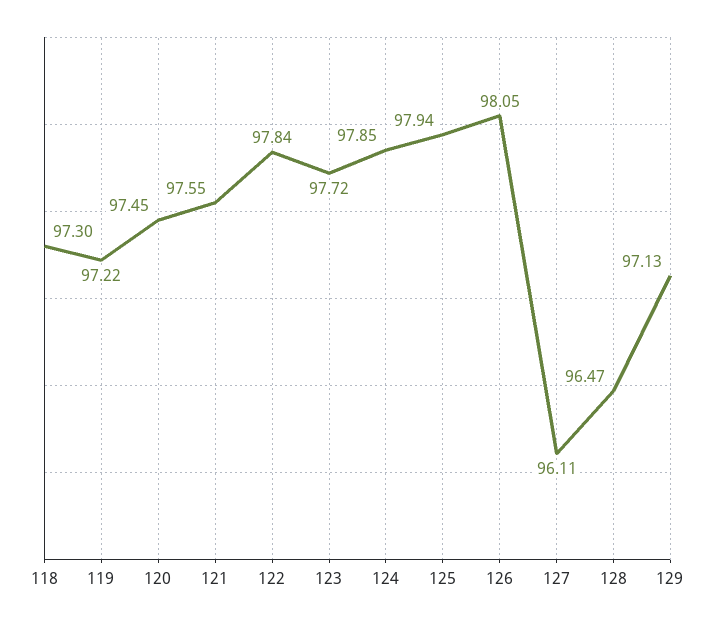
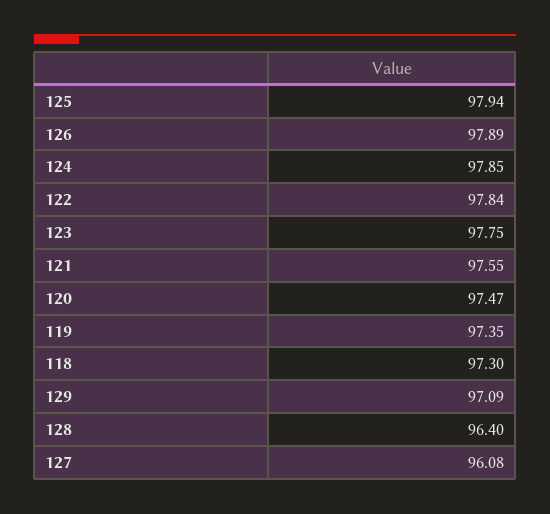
119: 97.22 -> 97.35
120: 97.45 -> 97.47
123: 97.72 -> 97.75
126: 98.05 -> 97.89
127: 96.11 -> 96.08
128: 96.47 -> 96.4
129: 97.13 -> 97.09

